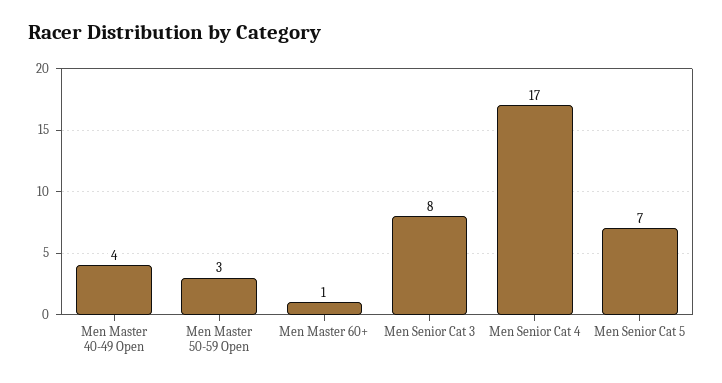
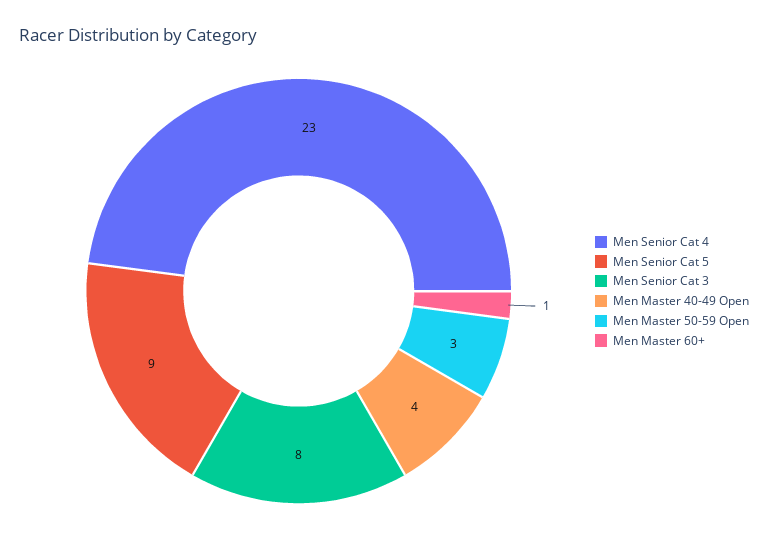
Men Senior Cat 4: 17 -> 23
Men Senior Cat 5: 7 -> 9

